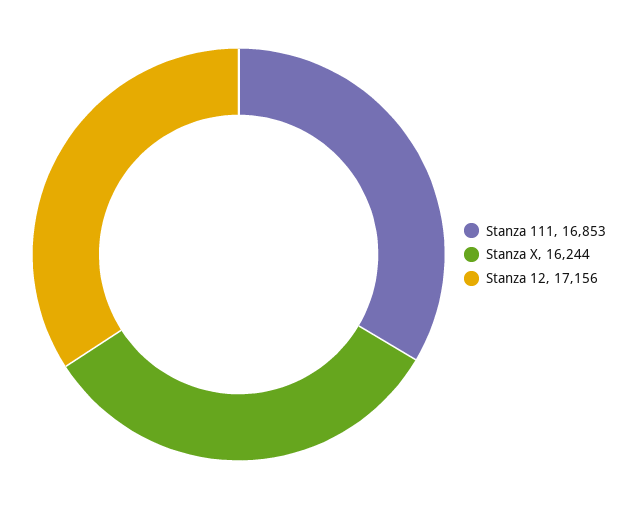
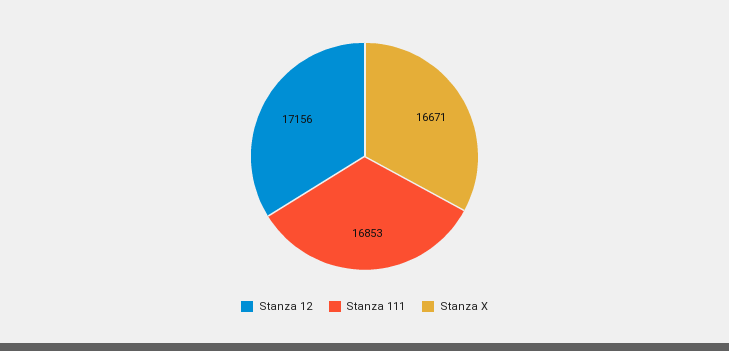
Stanza X: 16244 -> 16671

